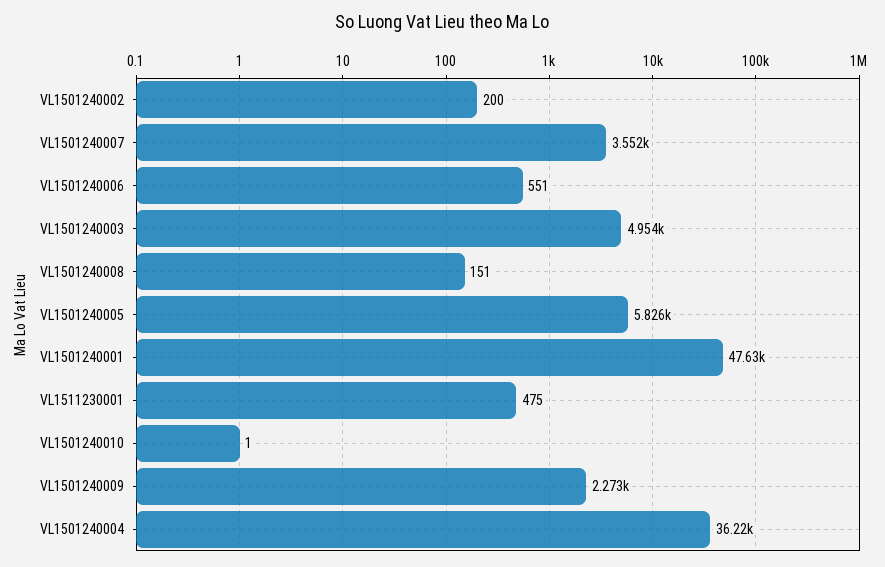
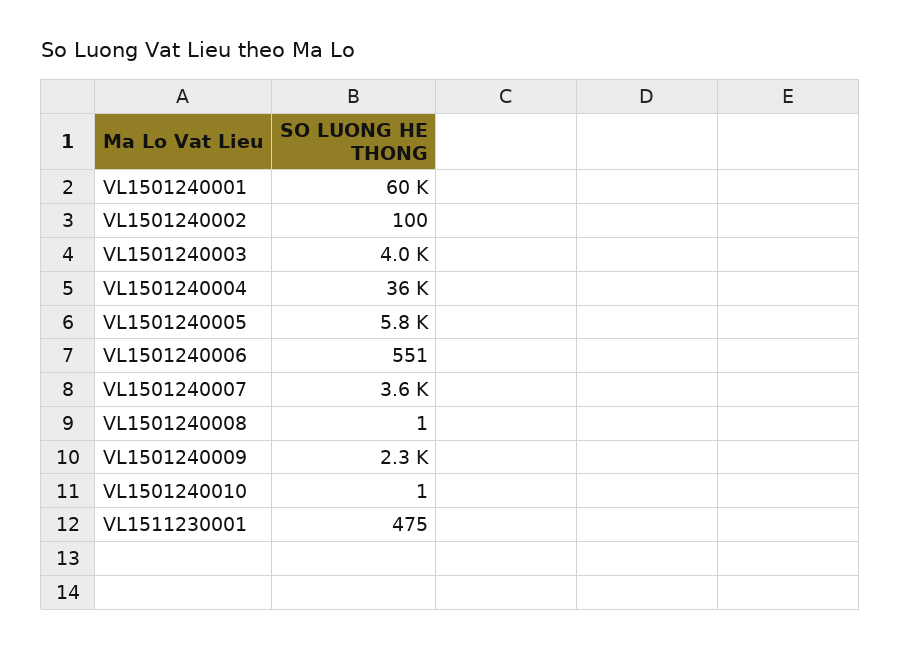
VL1501240002: 200 -> 100
VL1501240003: 4954 -> 4000
VL1501240008: 151 -> 1
VL1501240001: 47630 -> 60000

